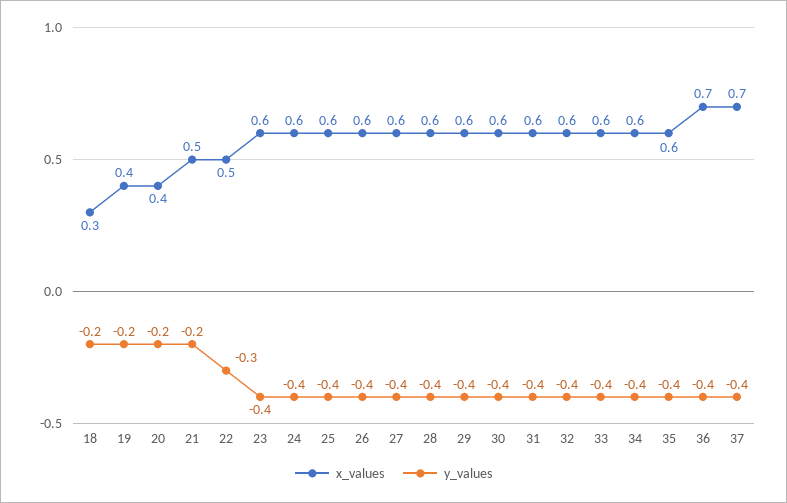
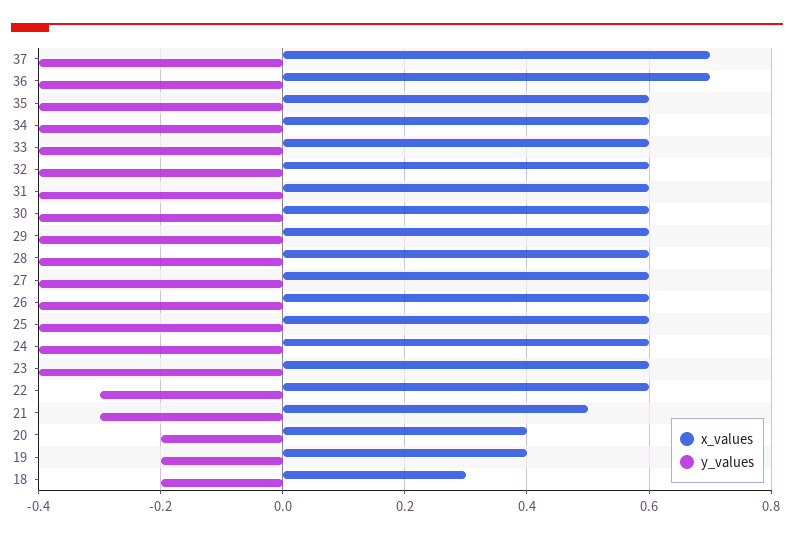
y_values, 21: -0.2 -> -0.3
x_values, 22: 0.5 -> 0.6

